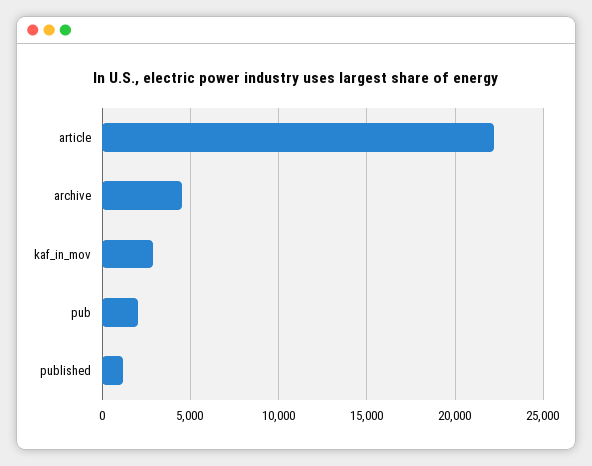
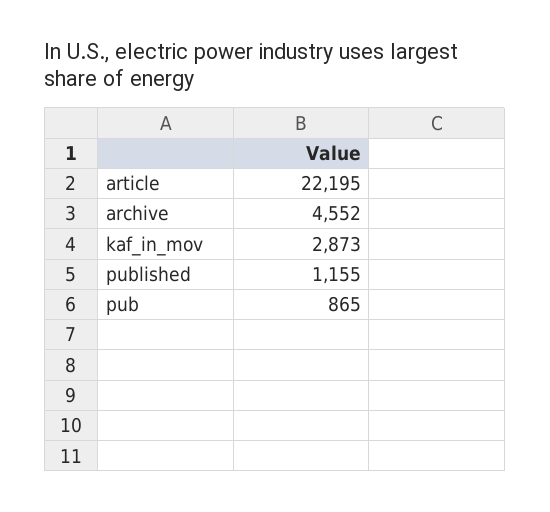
pub: 2000 -> 865

